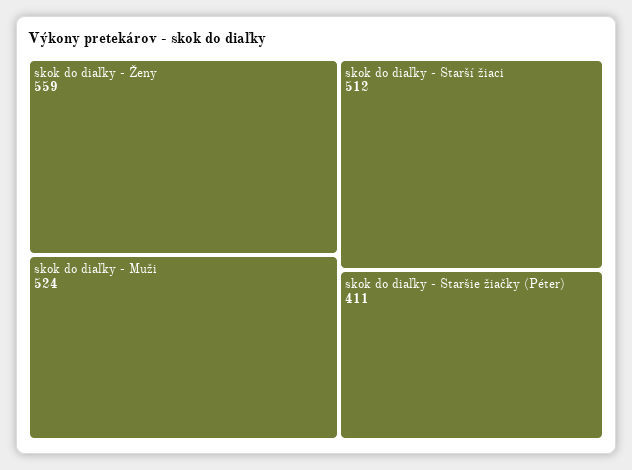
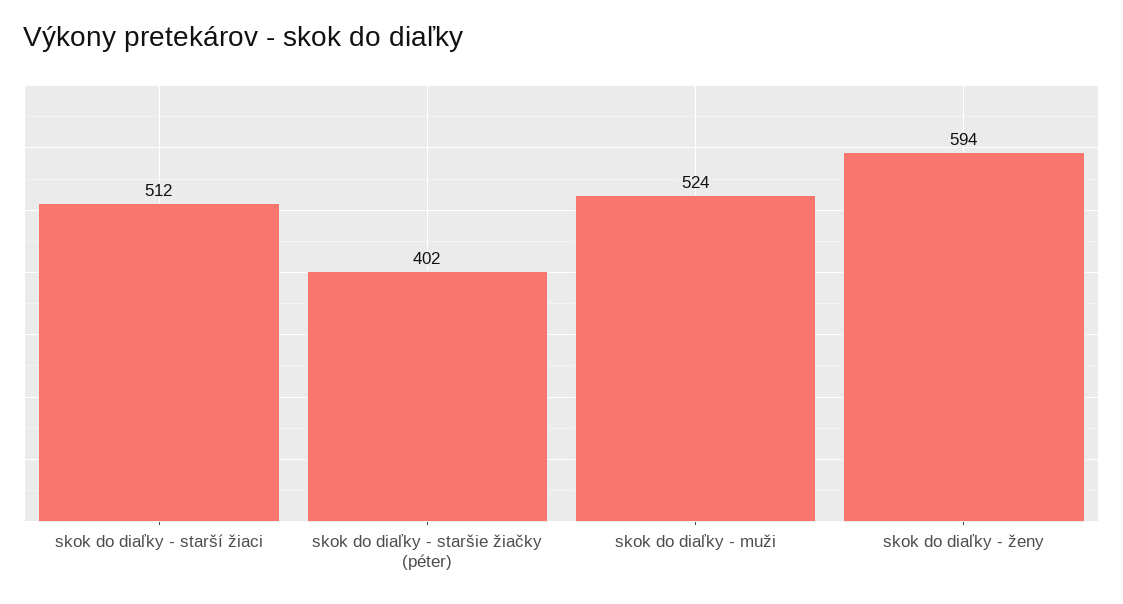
skok do diaľky - Ženy: 559 -> 594
skok do diaľky - Staršie žiačky (Péter): 411 -> 402

